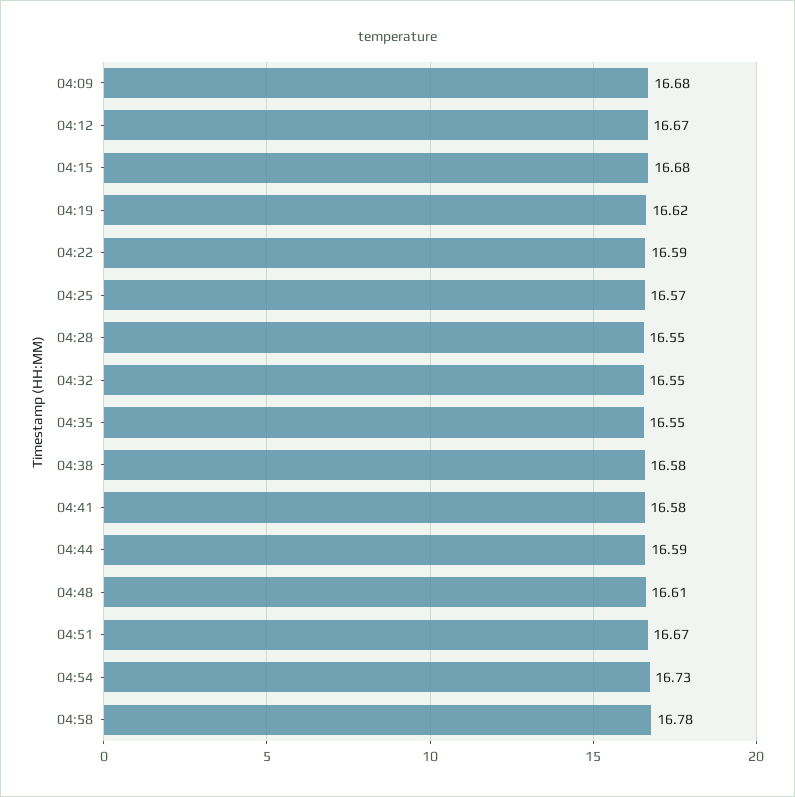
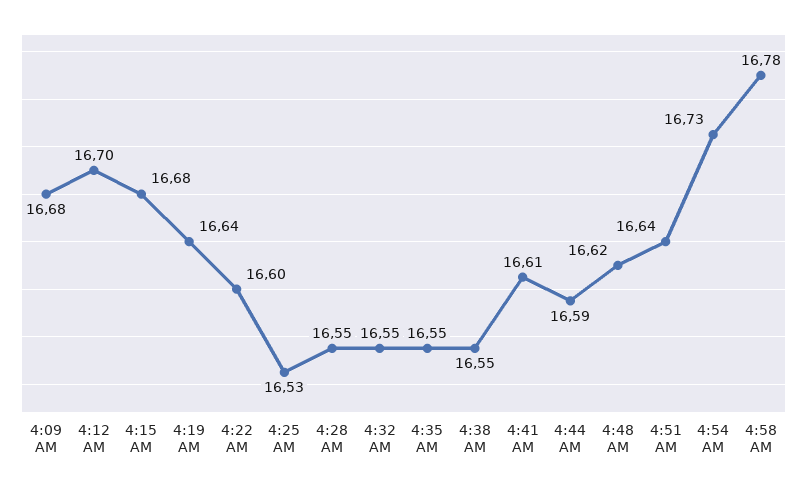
04:12: 16.67 -> 16.7
04:19: 16.62 -> 16.64
04:22: 16.59 -> 16.6
04:25: 16.57 -> 16.53
04:38: 16.58 -> 16.55
04:41: 16.58 -> 16.61
04:48: 16.61 -> 16.62
04:51: 16.67 -> 16.64

